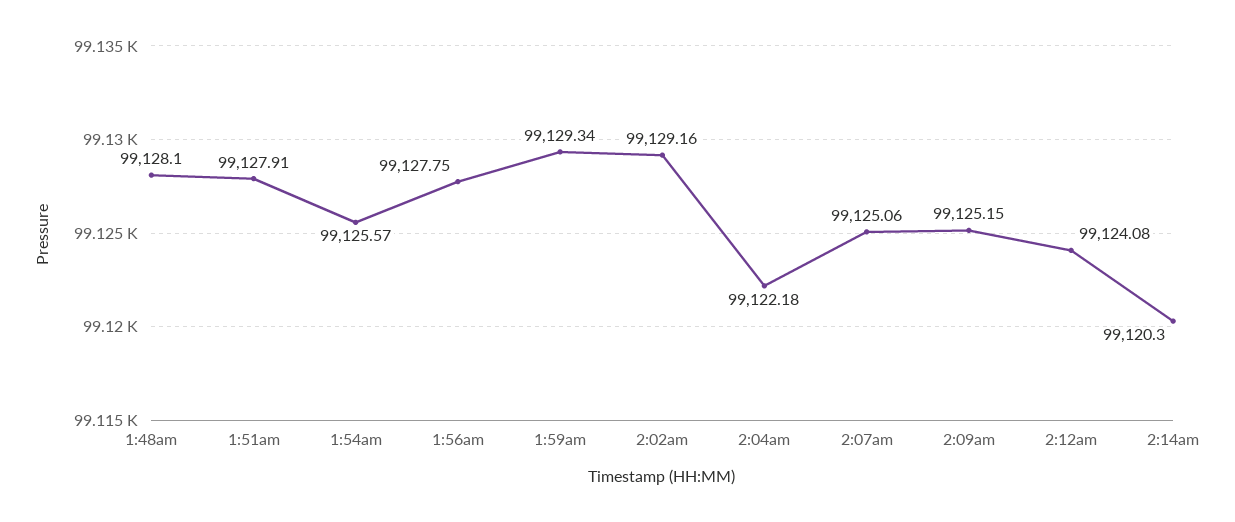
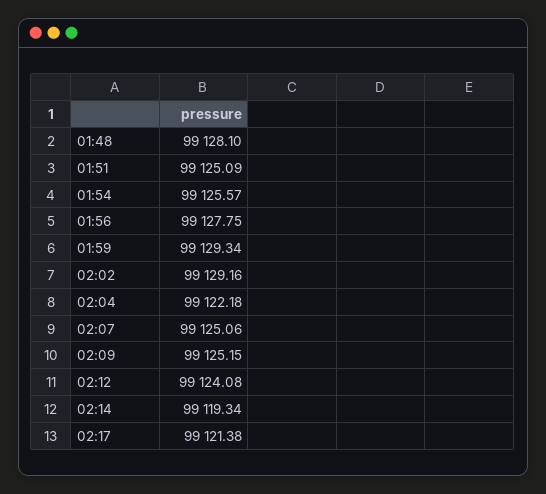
1:51am: 99127.91 -> 99125.09
2:14am: 99120.3 -> 99119.34
02:17: none -> 99121.38

